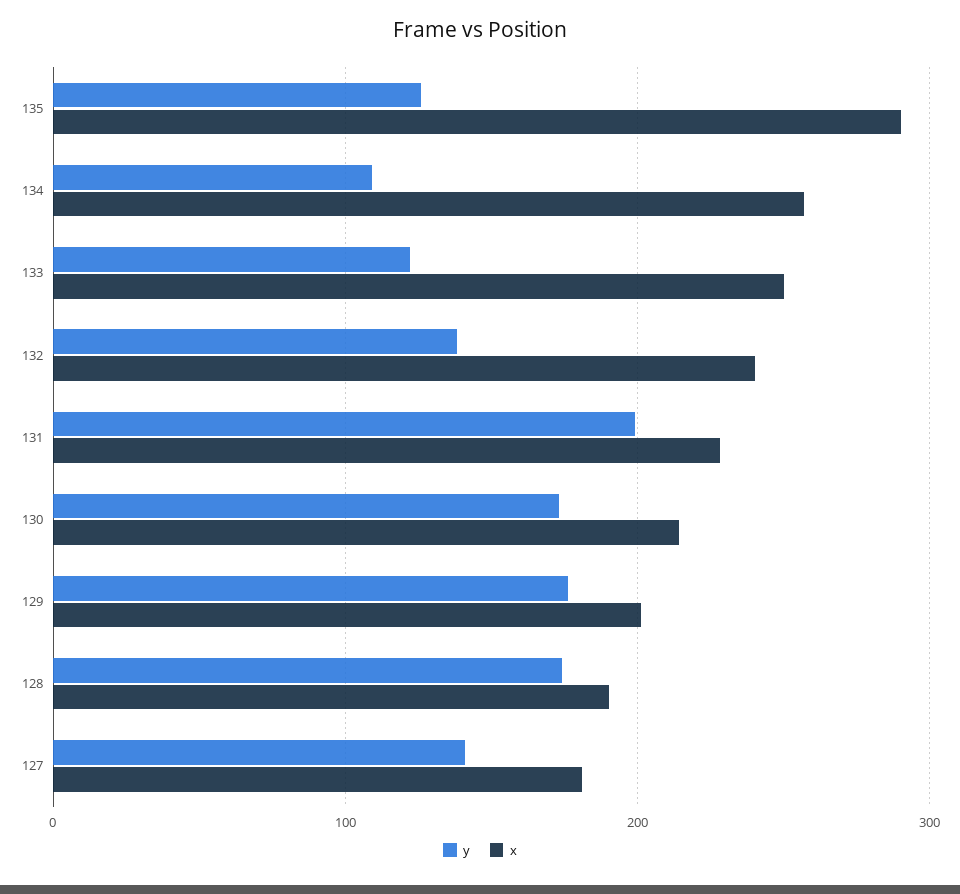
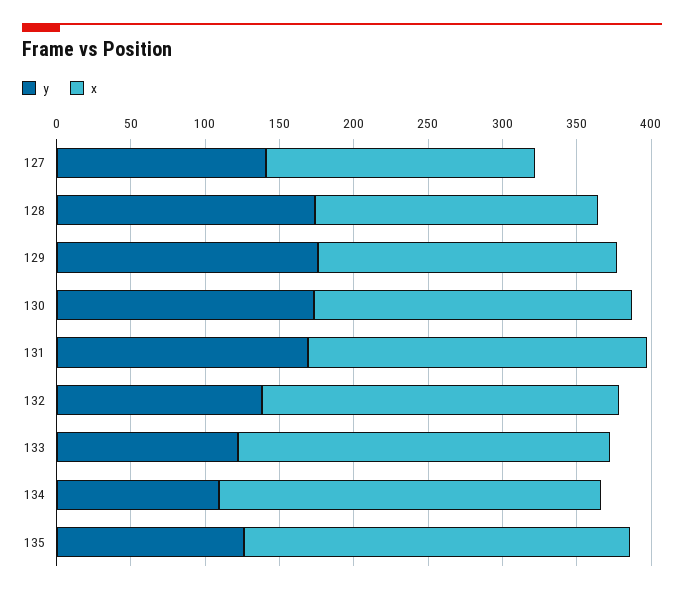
x, 135: 290 -> 260
y, 131: 200 -> 170

